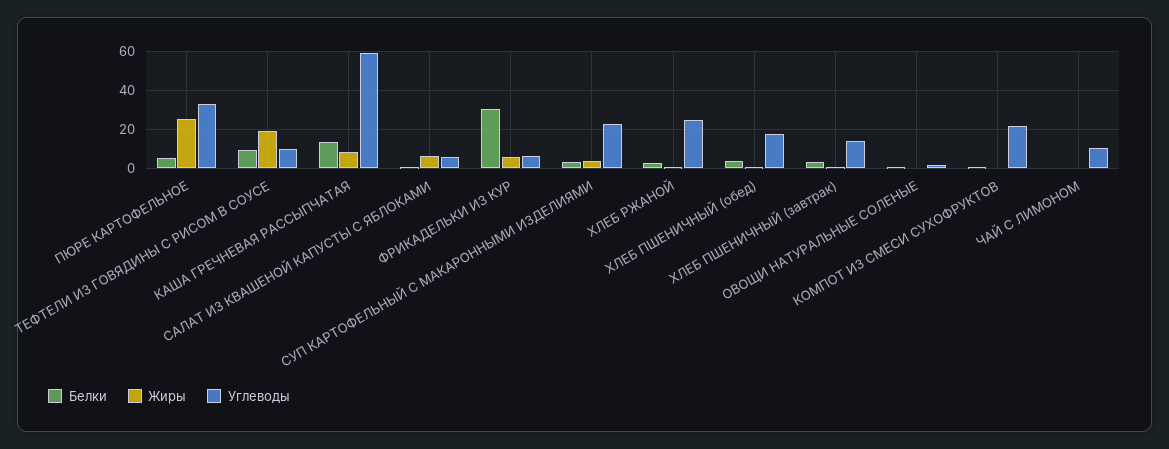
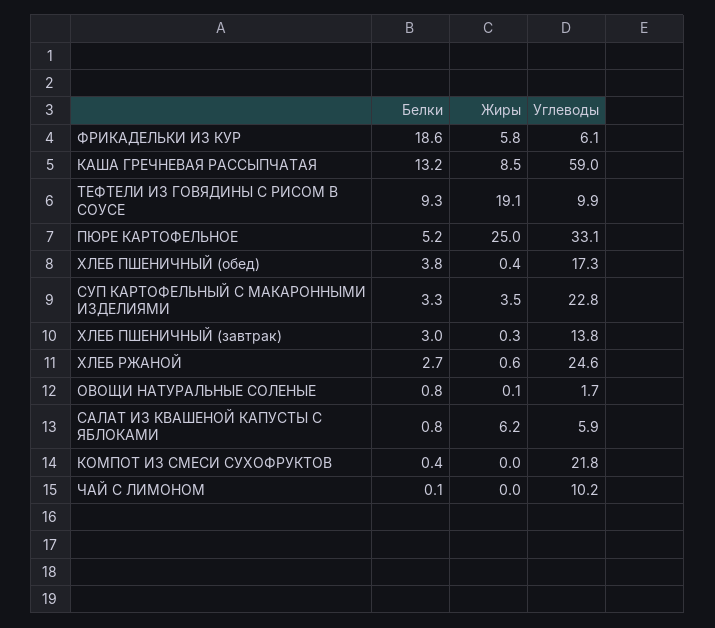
Белки, ФРИКАДЕЛЬКИ ИЗ КУР: 30 -> 18.6

